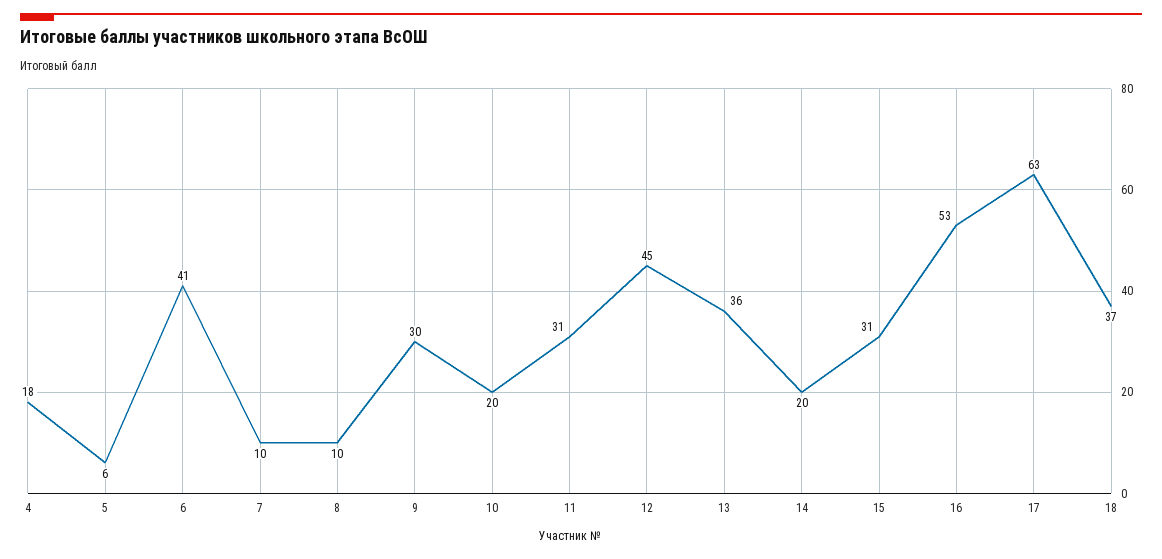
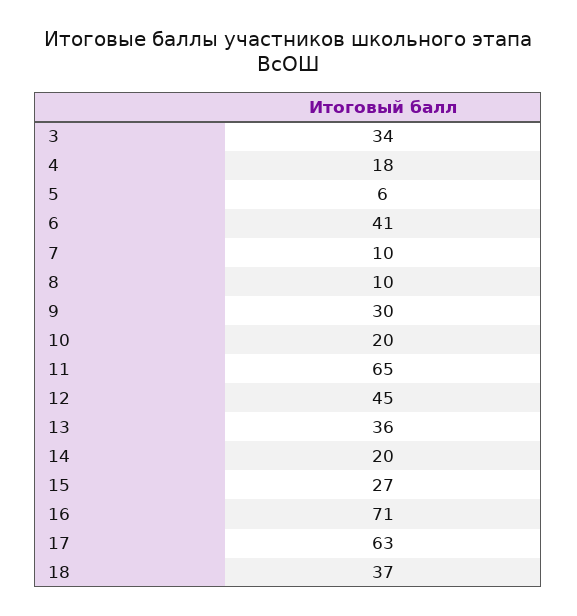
11: 31 -> 65
15: 31 -> 27
16: 53 -> 71
3: none -> 34

